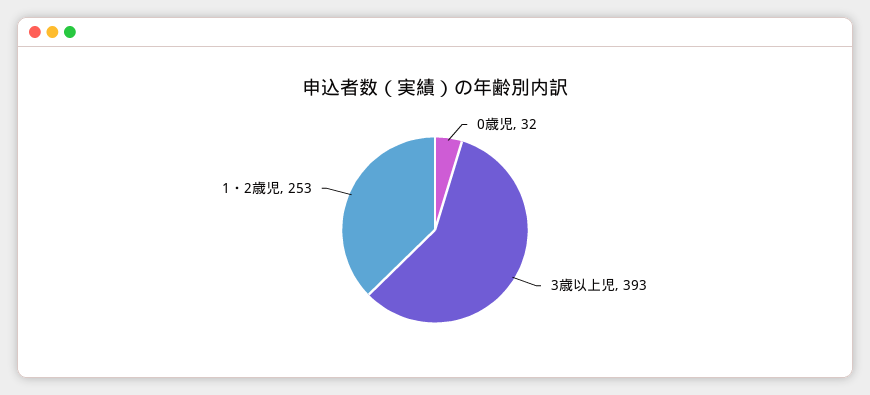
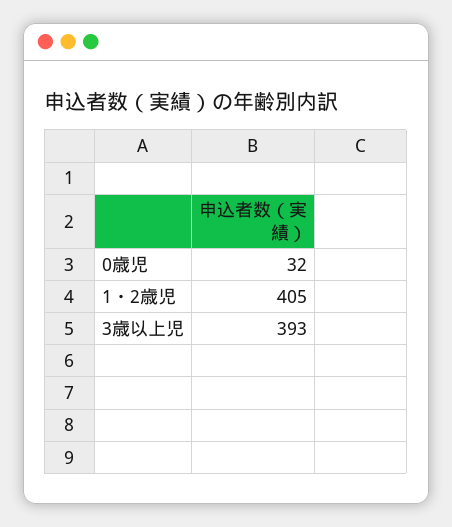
1・2歳児: 253 -> 405

